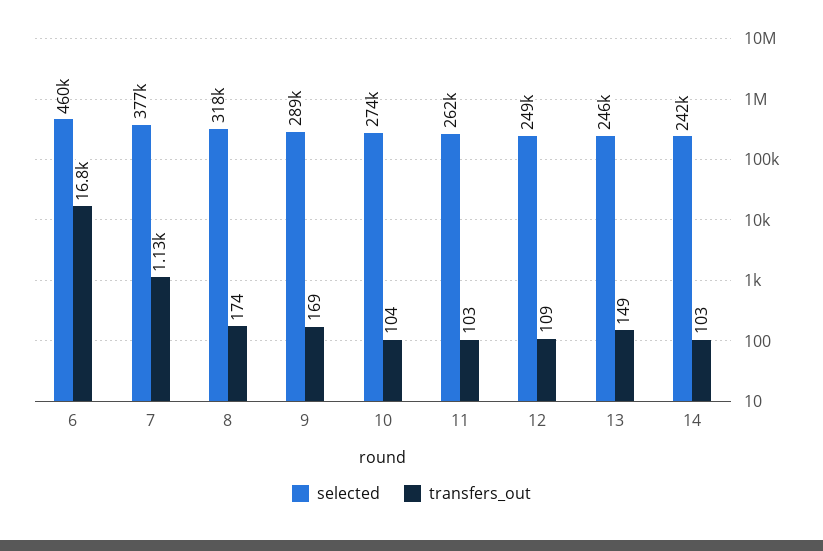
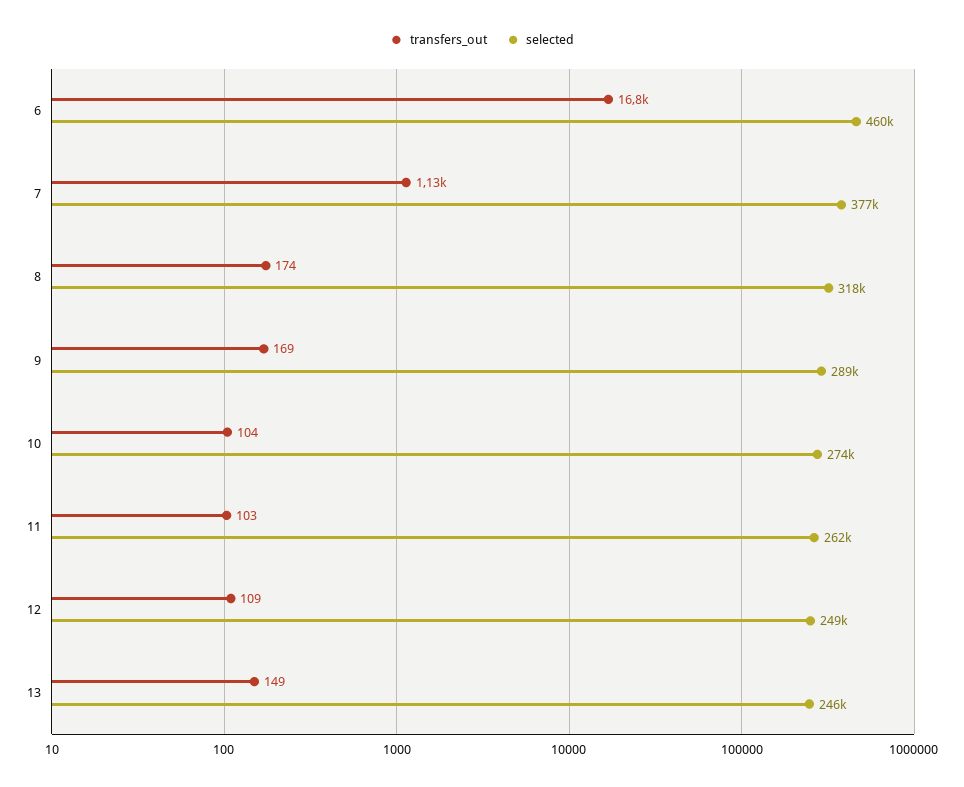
selected, 14: 242000 -> none
transfers_out, 14: 103 -> none

